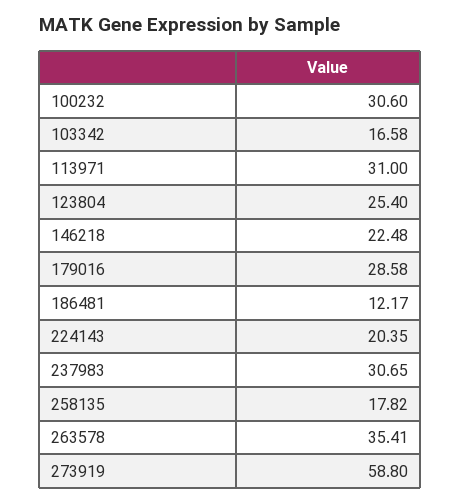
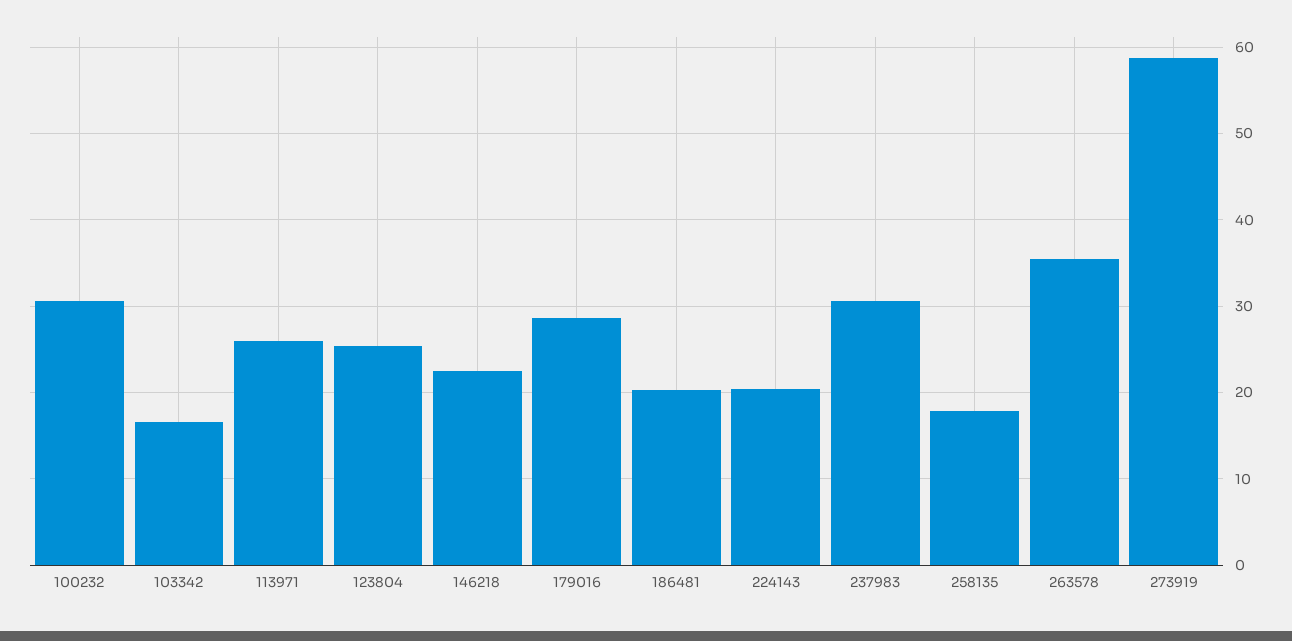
113971: 31 -> 26
186481: 12.17 -> 20

